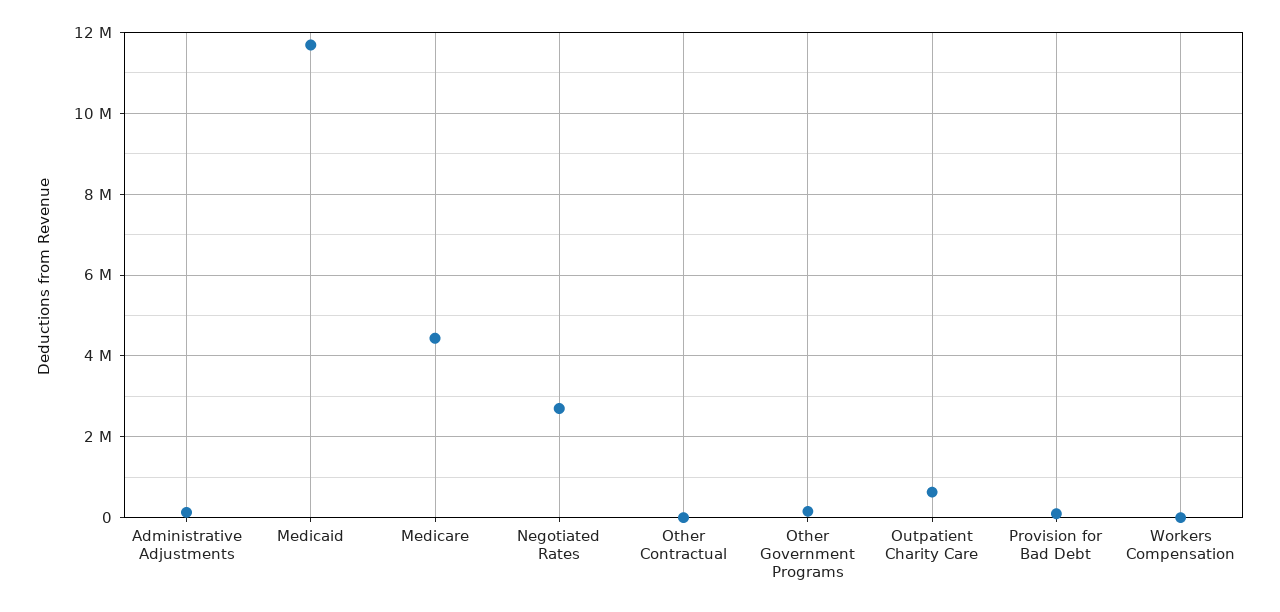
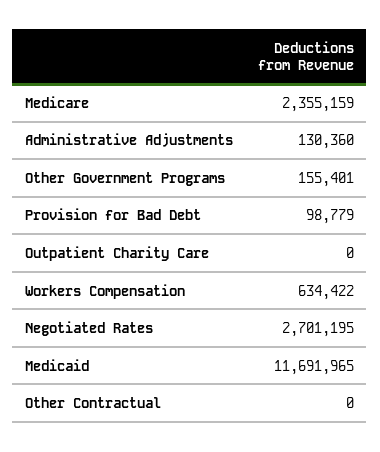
Medicare: 4400000 -> 2355159
Outpatient Charity Care: 600000 -> 0
Workers Compensation: 0 -> 634422

